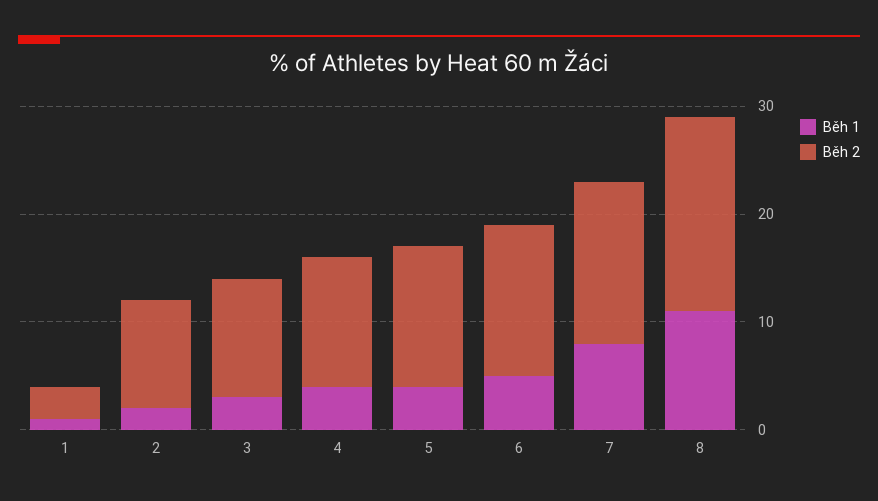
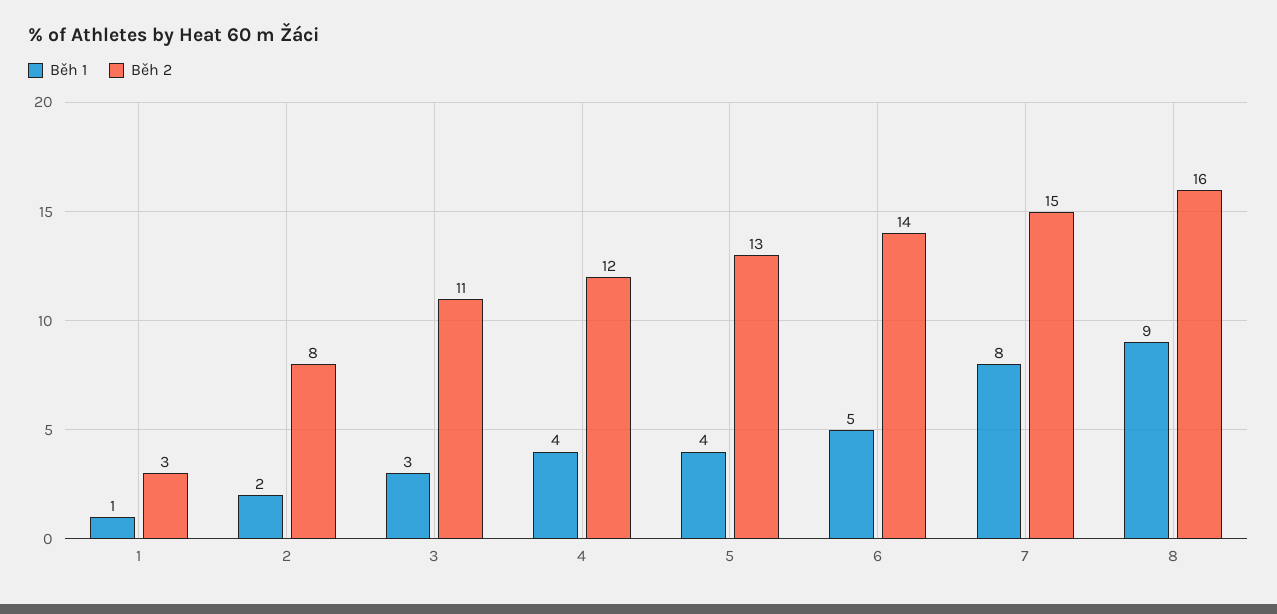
Běh 2, 2: 10 -> 8
Běh 1, 8: 11 -> 9
Běh 2, 8: 18 -> 16

